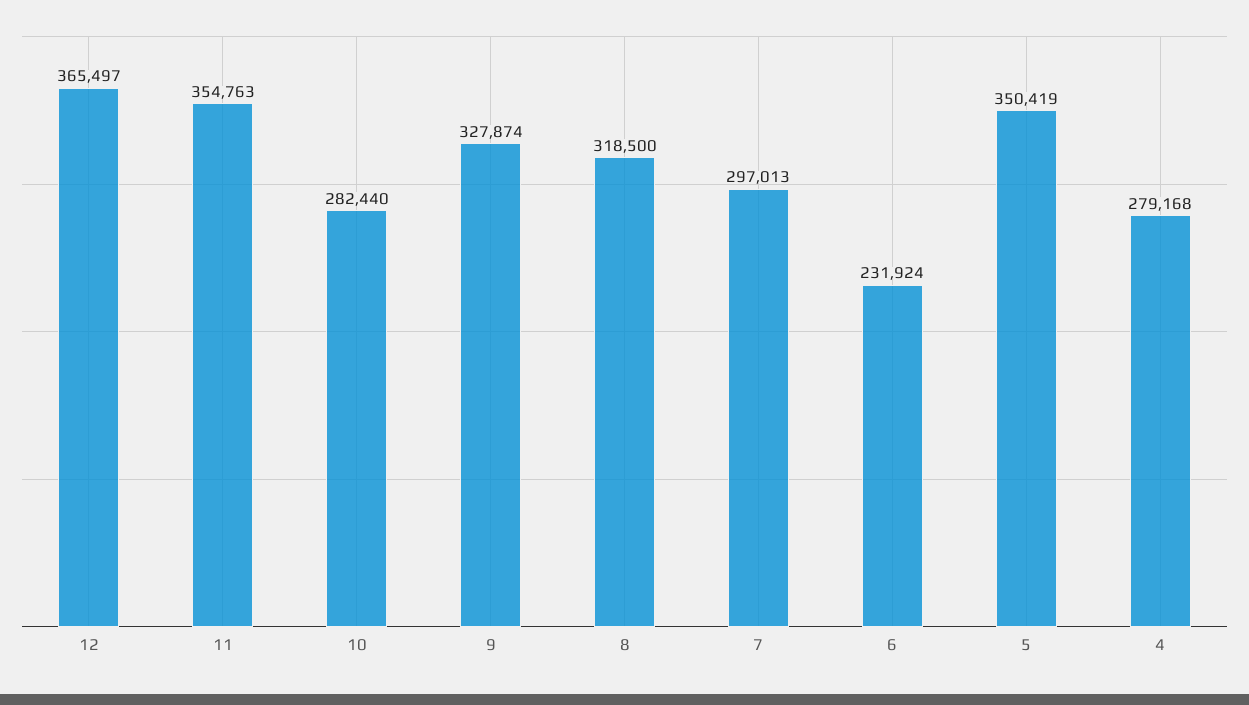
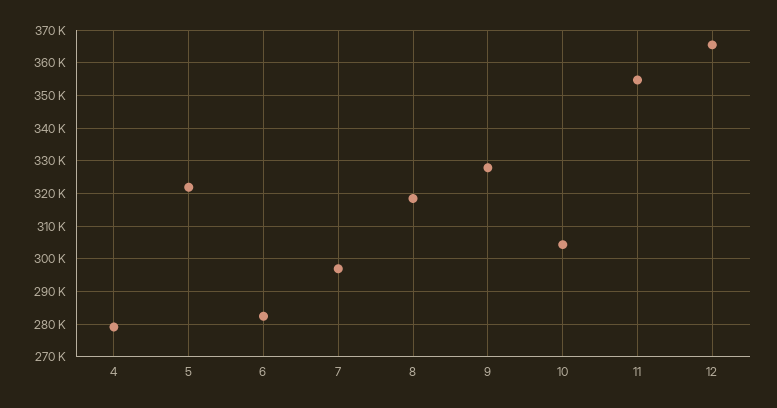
10: 282440 -> 304000
6: 231924 -> 282000
5: 350419 -> 322000

